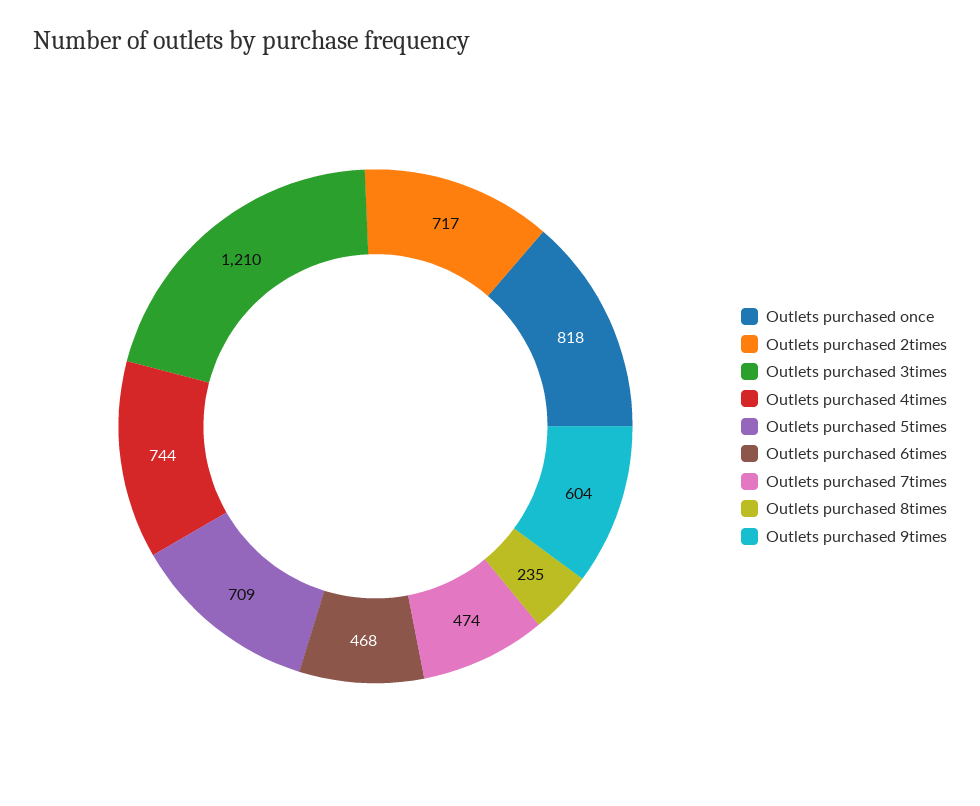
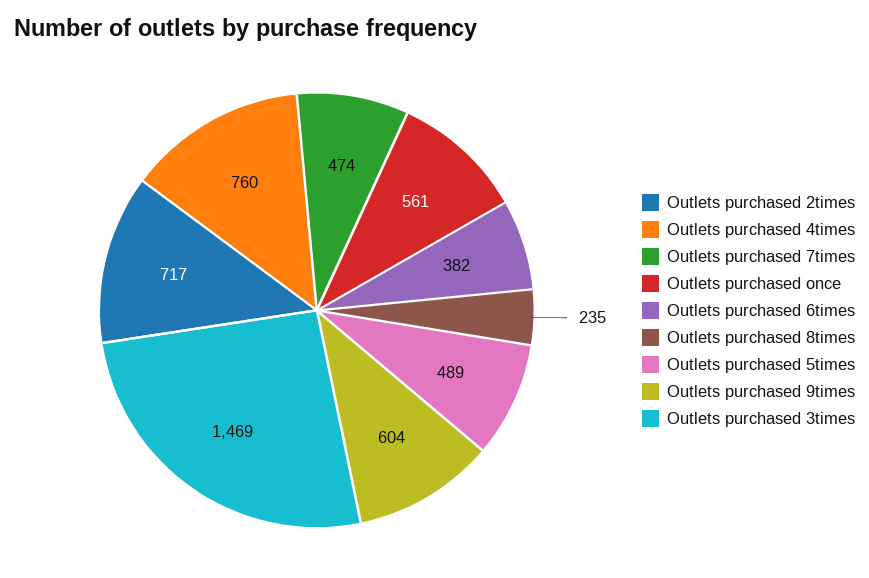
Outlets purchased once: 818 -> 561
Outlets purchased 3times: 1210 -> 1469
Outlets purchased 4times: 744 -> 760
Outlets purchased 5times: 709 -> 489
Outlets purchased 6times: 468 -> 382

